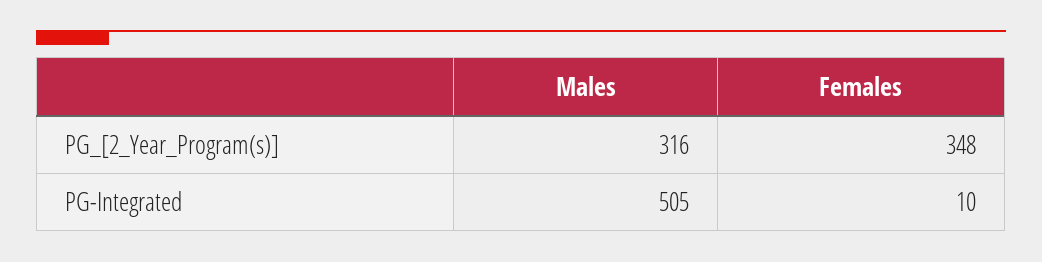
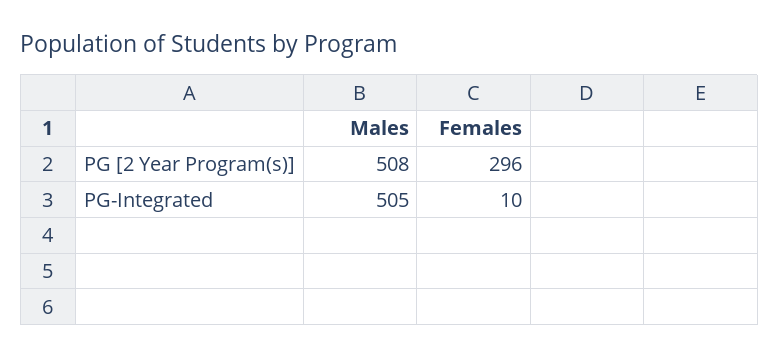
Males, PG_[2_Year_Program(s)]: 316 -> 508
Females, PG_[2_Year_Program(s)]: 348 -> 296

